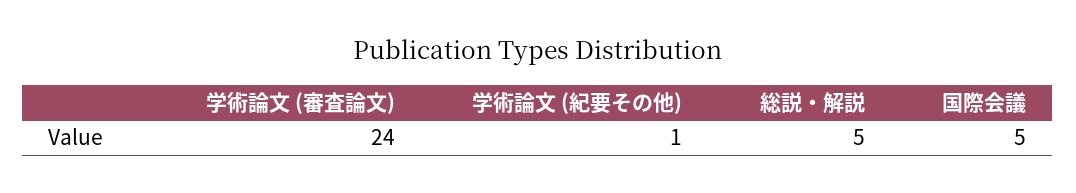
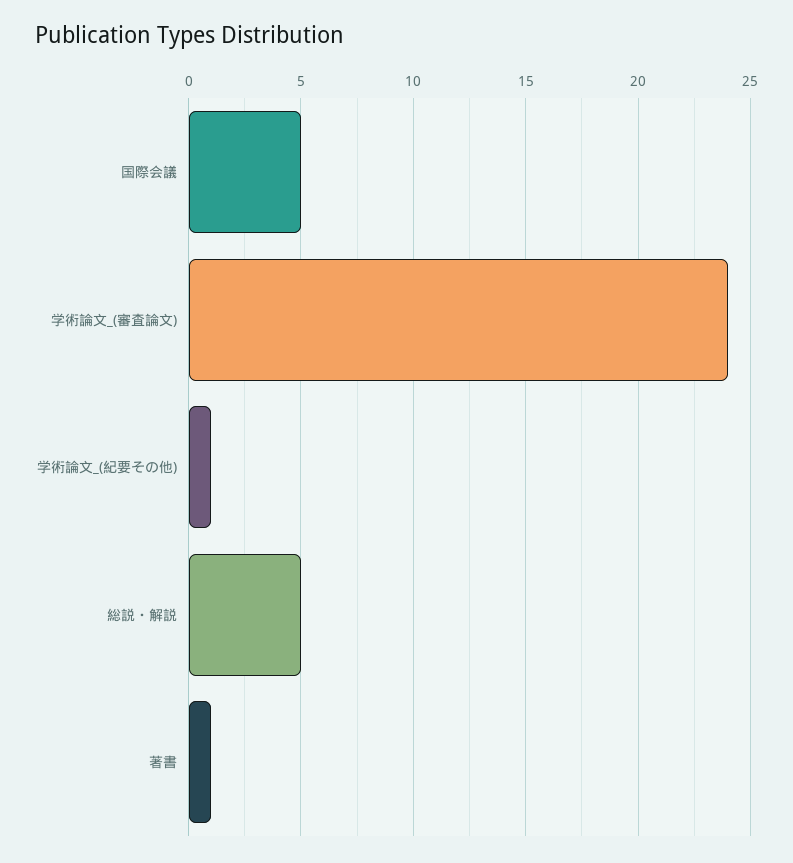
著書: none -> 1

